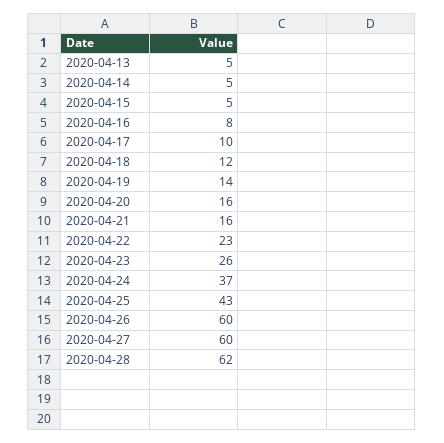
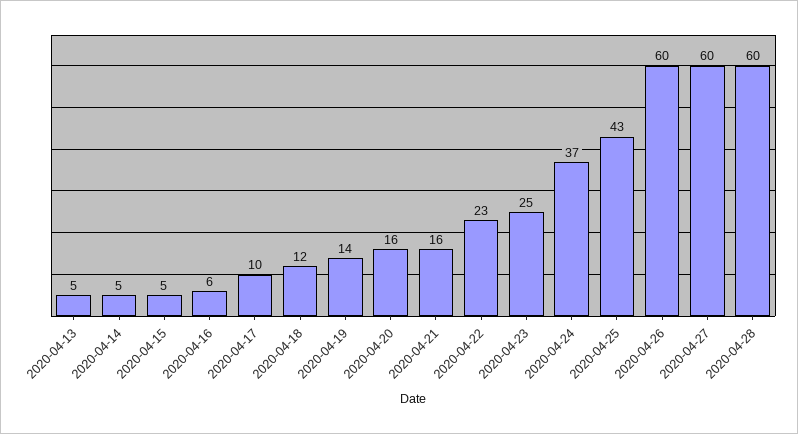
2020-04-16: 8 -> 6
2020-04-23: 26 -> 25
2020-04-28: 62 -> 60

